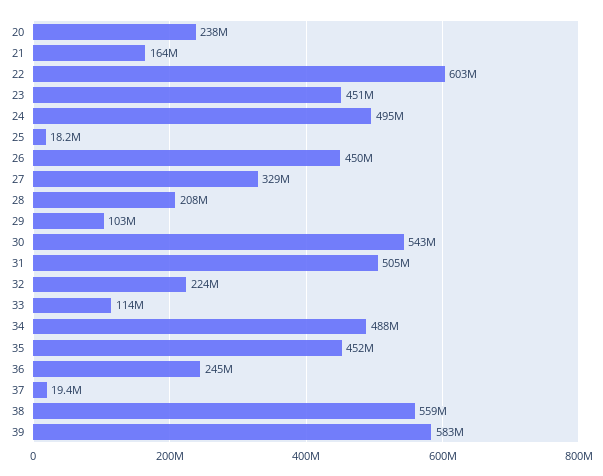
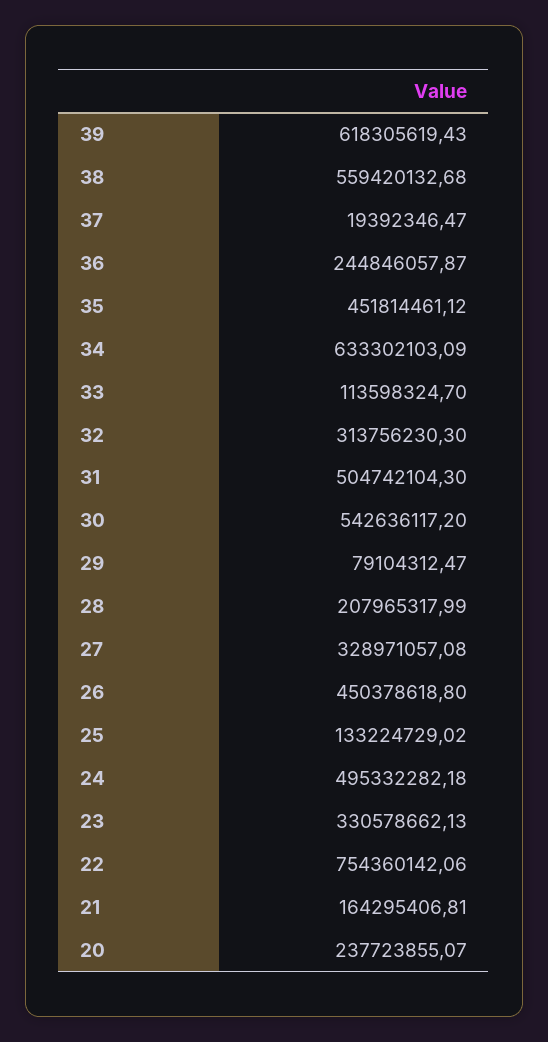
22: 603000000 -> 754360142.06
23: 451000000 -> 330578662.13
25: 18200000 -> 133224729.02
29: 103000000 -> 79104312.47
32: 224000000 -> 313756230.3
34: 488000000 -> 633302103.09
39: 583000000 -> 618305619.43

